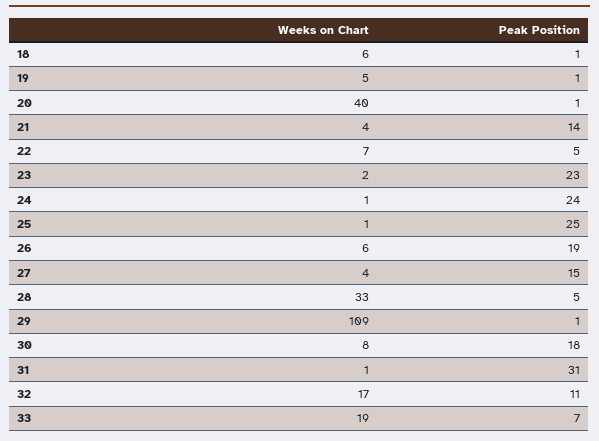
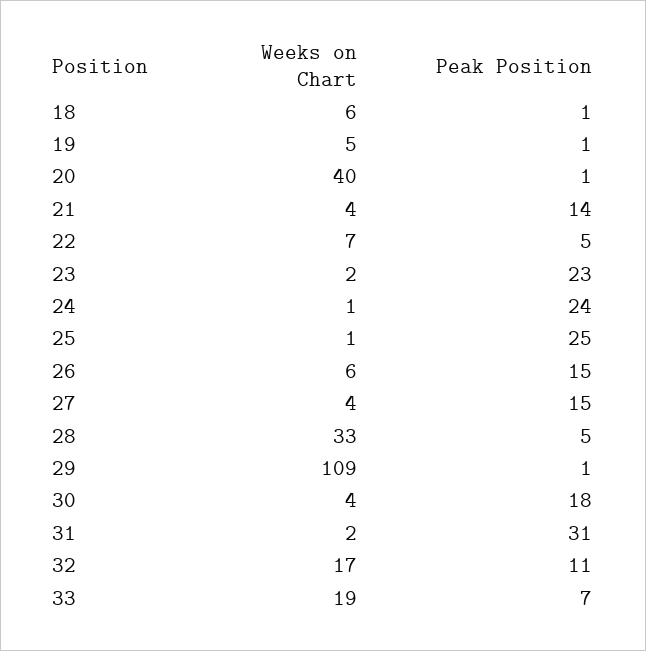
Peak Position, 26: 19 -> 15
Weeks on Chart, 30: 8 -> 4
Weeks on Chart, 31: 1 -> 2

